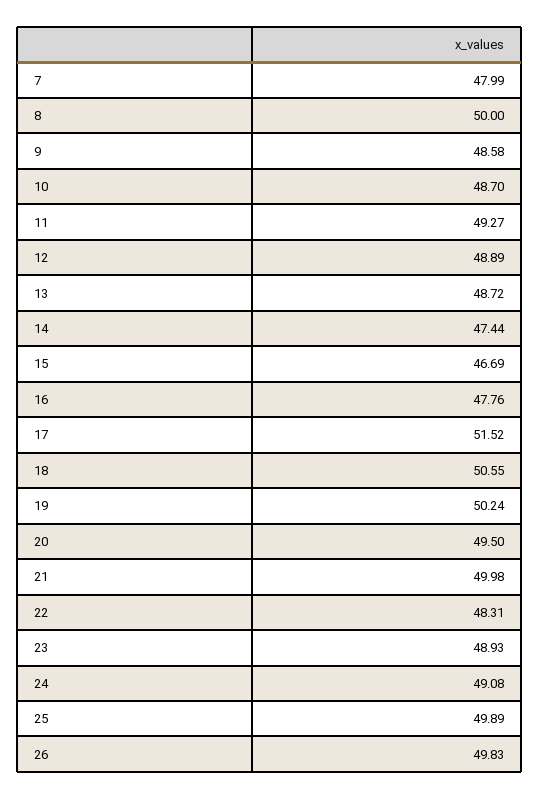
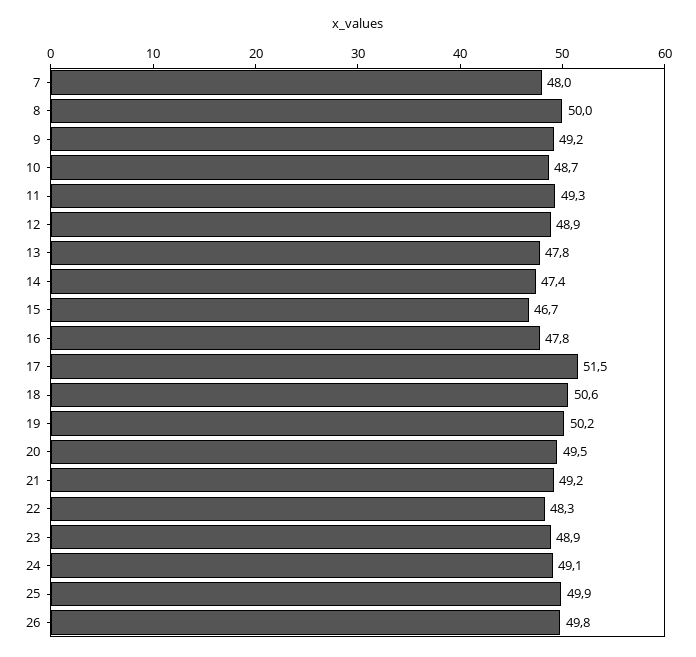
9: 48.58 -> 49.2
13: 48.72 -> 47.8
21: 49.98 -> 49.2

